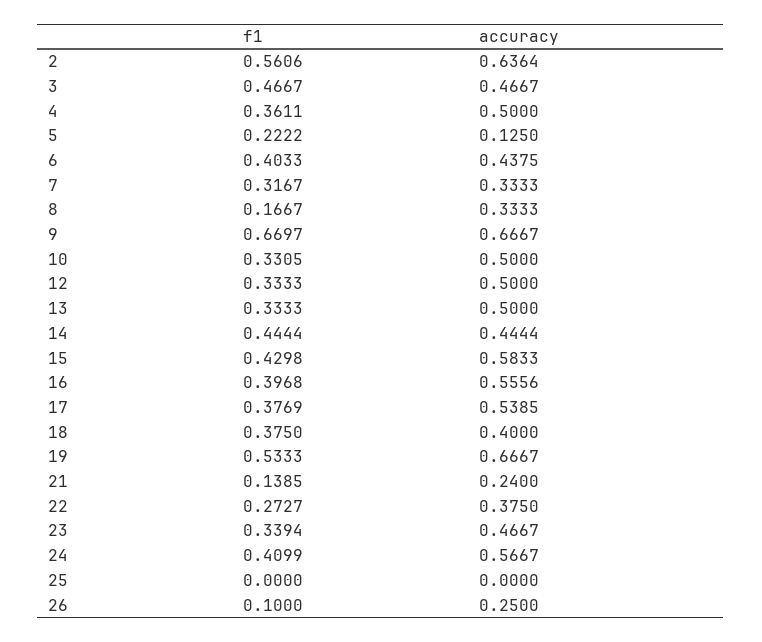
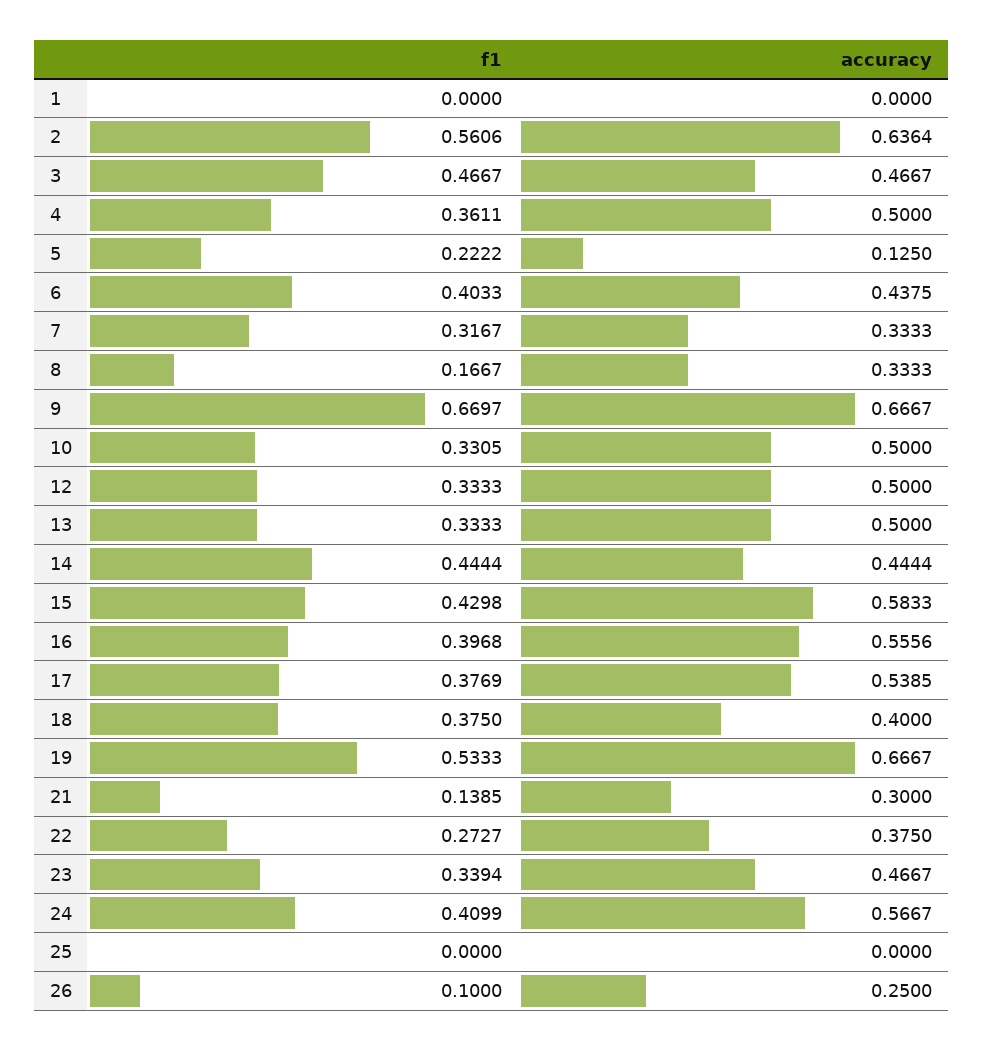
accuracy, 21: 0.24 -> 0.3
f1, 1: none -> 0
accuracy, 1: none -> 0

